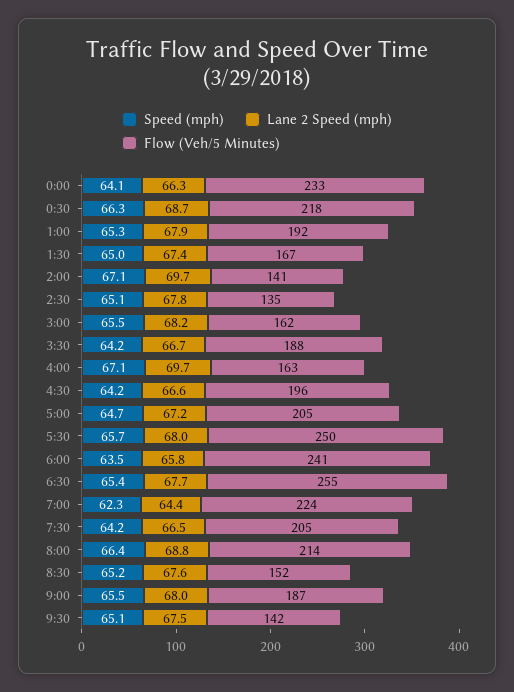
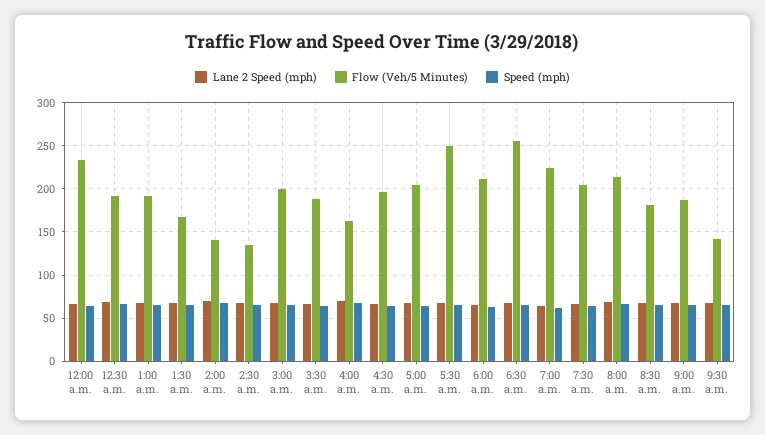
Flow (Veh/5 Minutes), 0:30: 218 -> 190
Flow (Veh/5 Minutes), 3:00: 162 -> 200
Flow (Veh/5 Minutes), 6:00: 241 -> 210
Flow (Veh/5 Minutes), 8:30: 152 -> 180

